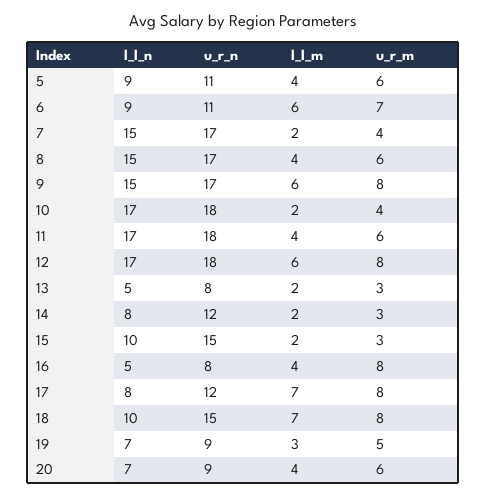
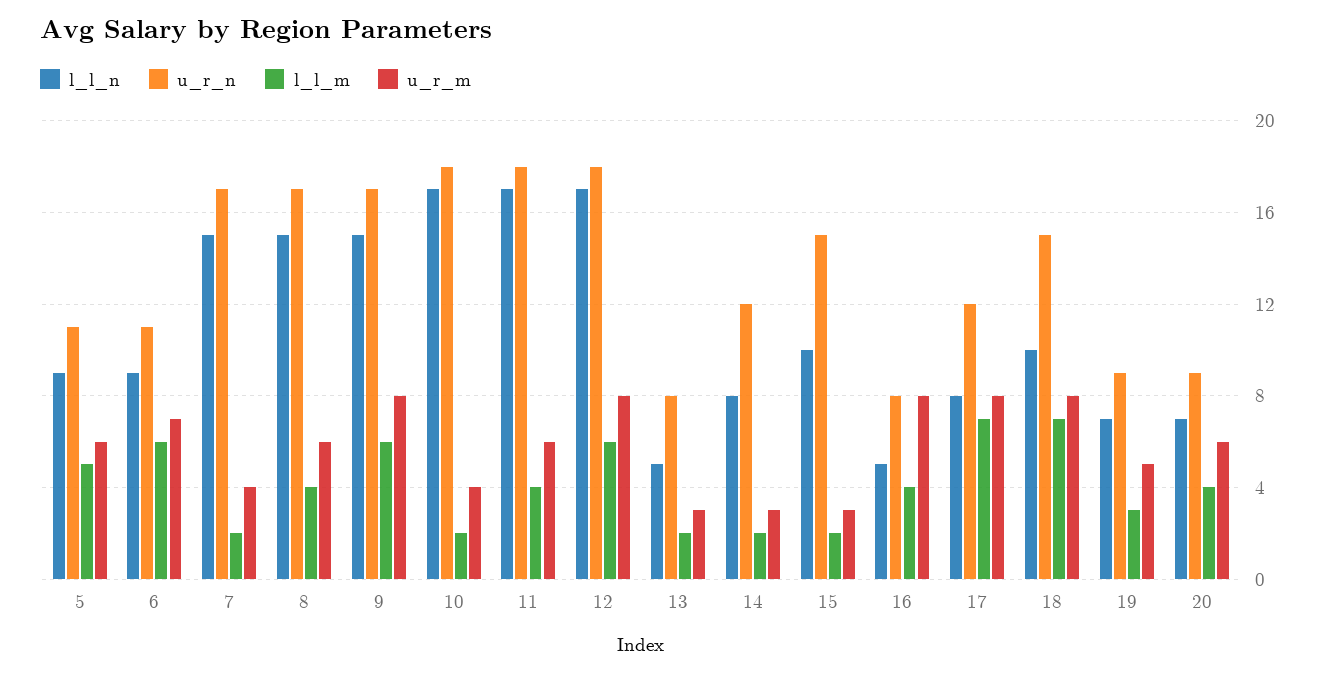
l_l_m, 5: 4 -> 5

